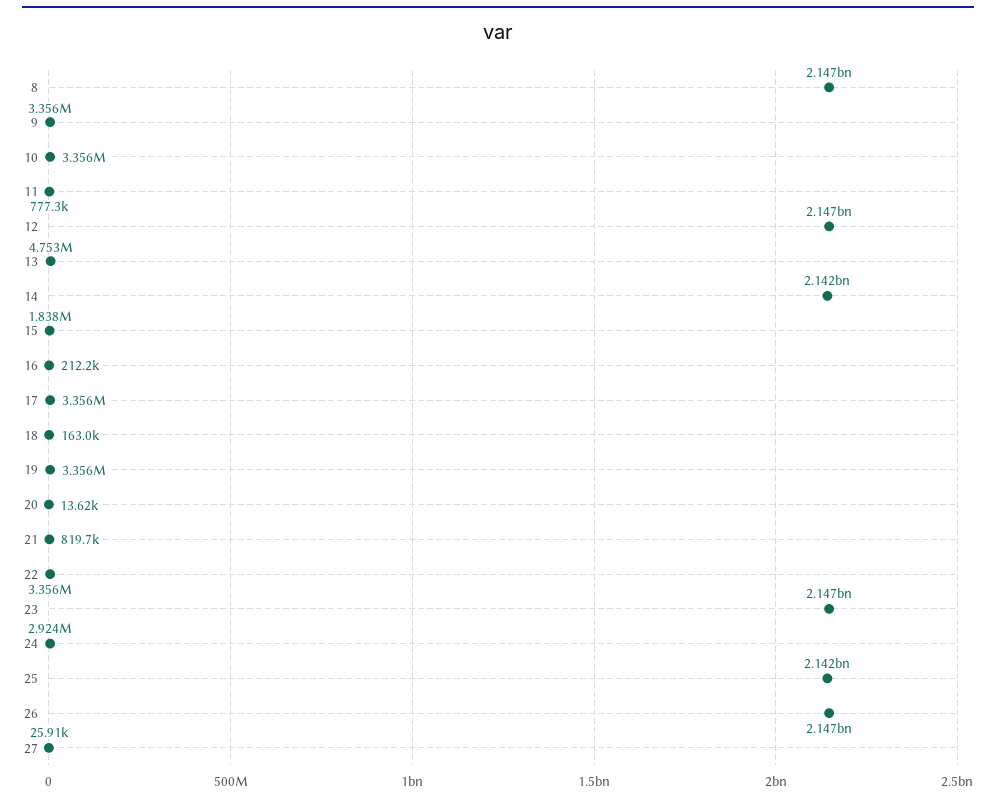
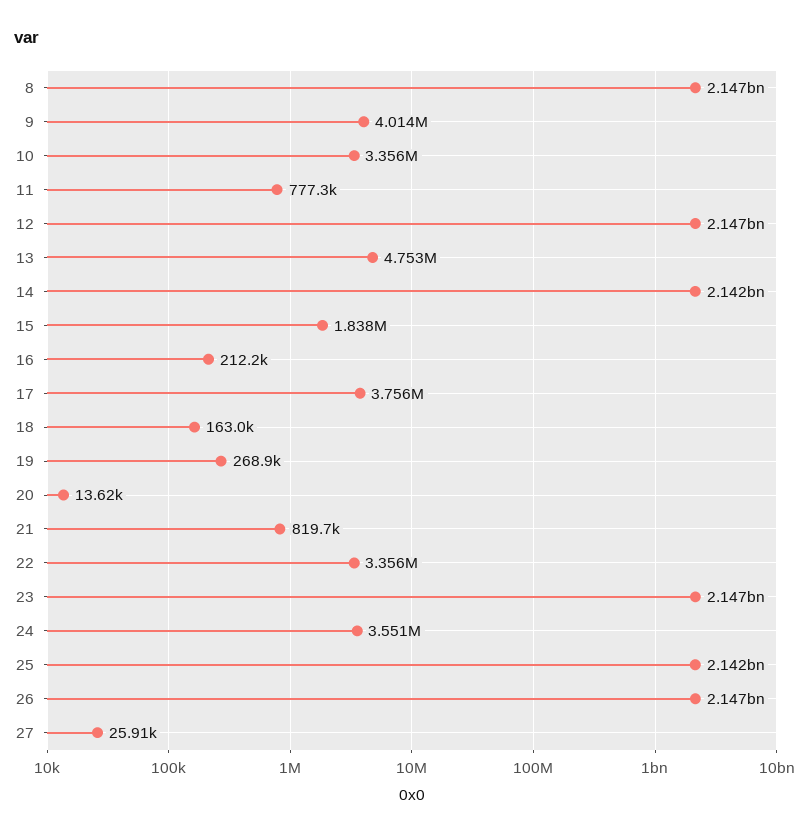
9: 3356000 -> 4014000
17: 3356000 -> 3756000
19: 3356000 -> 268900
24: 2924000 -> 3551000

